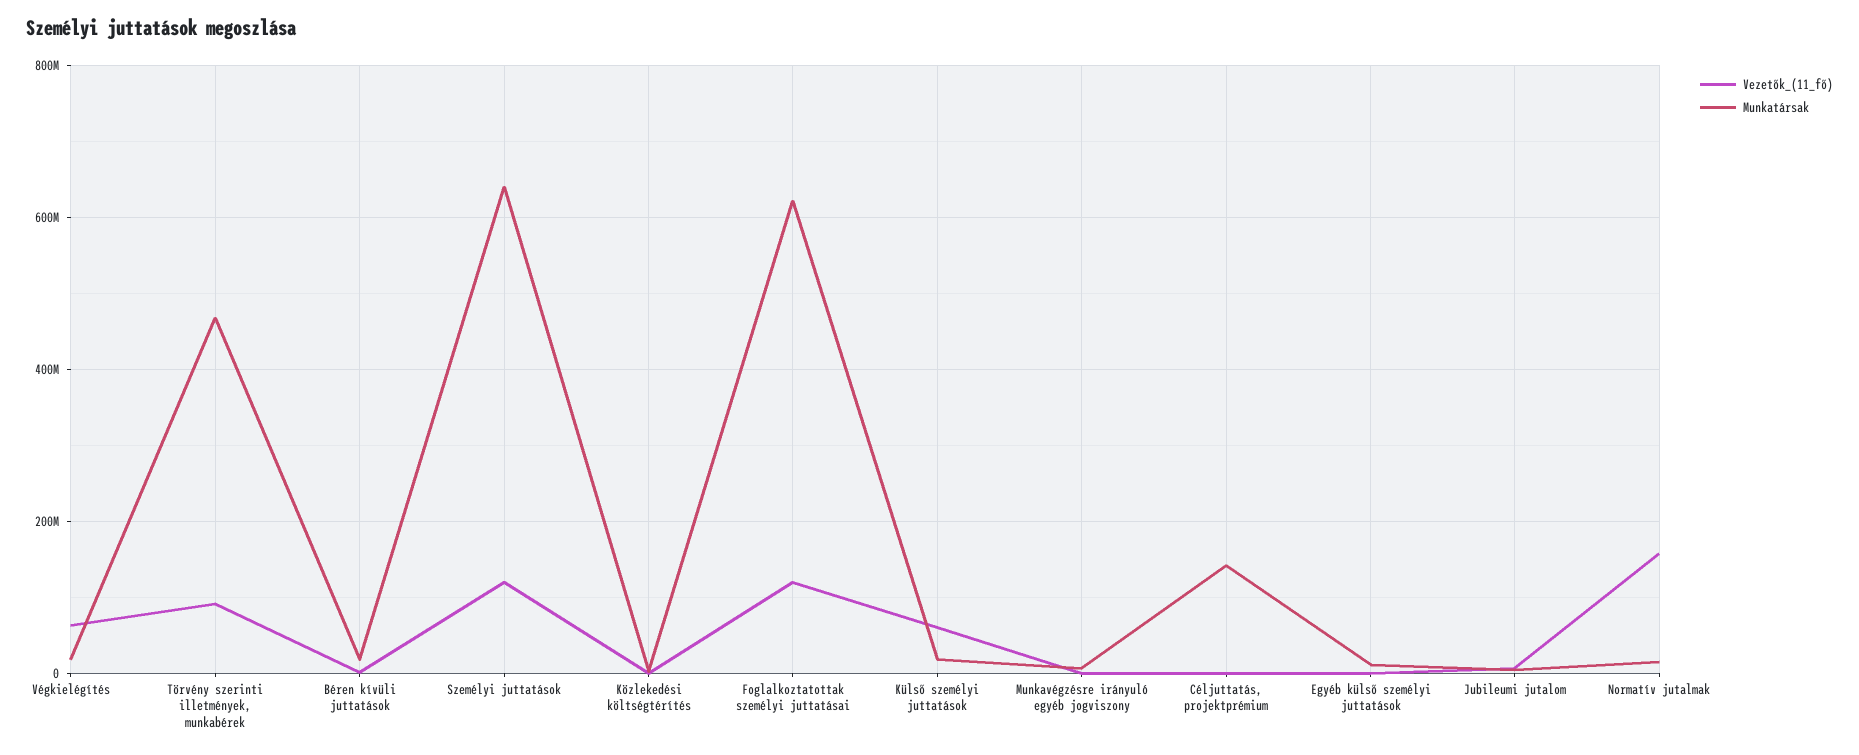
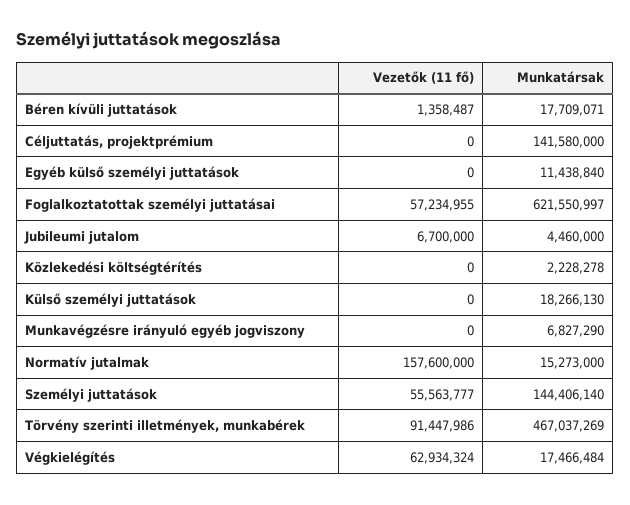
Vezetők_(11_fő), Személyi juttatások: 120000000 -> 55563777
Munkatársak, Személyi juttatások: 640000000 -> 144406140
Vezetők_(11_fő), Foglalkoztatottak személyi juttatásai: 120000000 -> 57234955
Vezetők_(11_fő), Külső személyi juttatások: 60000000 -> 0

